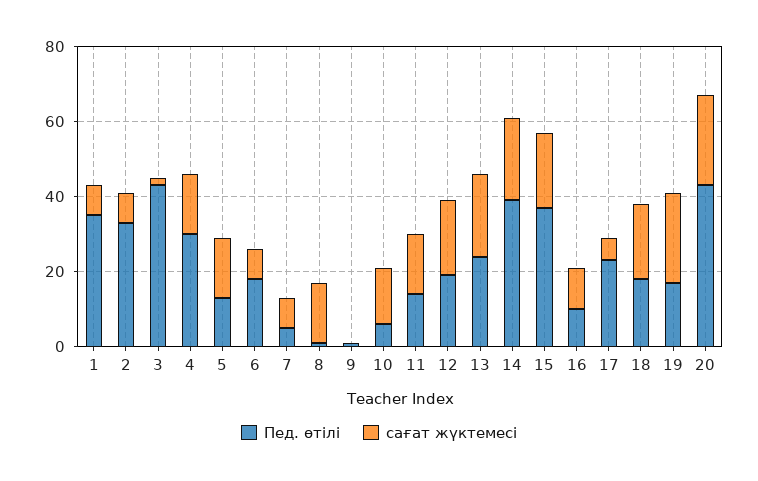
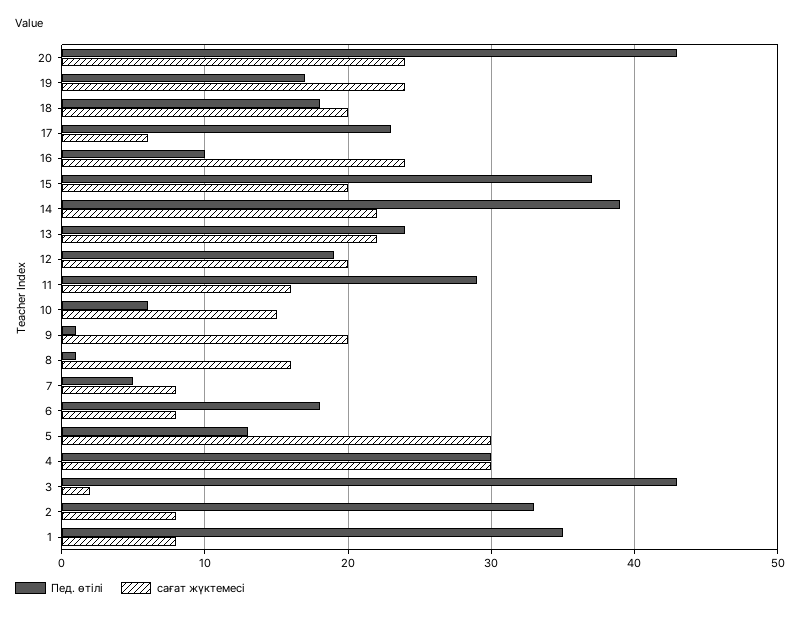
сағат жүктемесі, 4: 15 -> 30
сағат жүктемесі, 5: 15 -> 30
сағат жүктемесі, 9: 0 -> 20
Пед. өтілі, 11: 15 -> 29
сағат жүктемесі, 16: 10 -> 24

